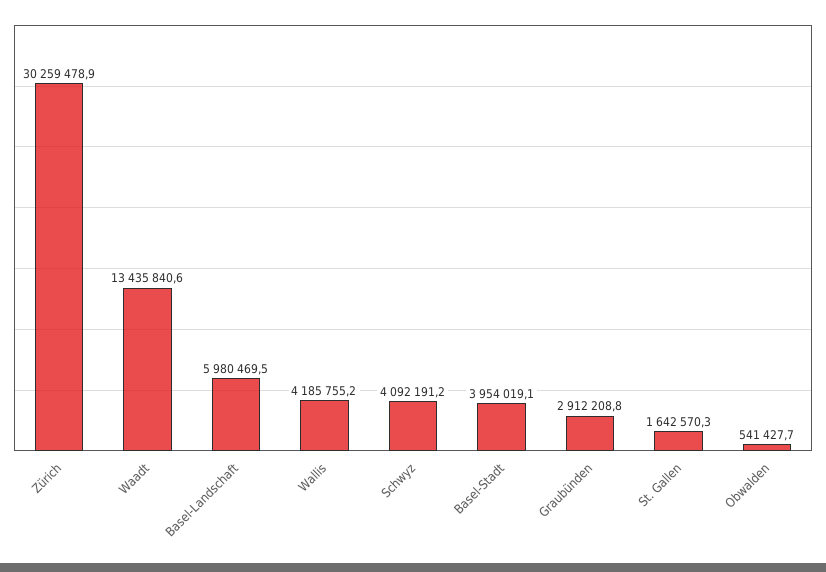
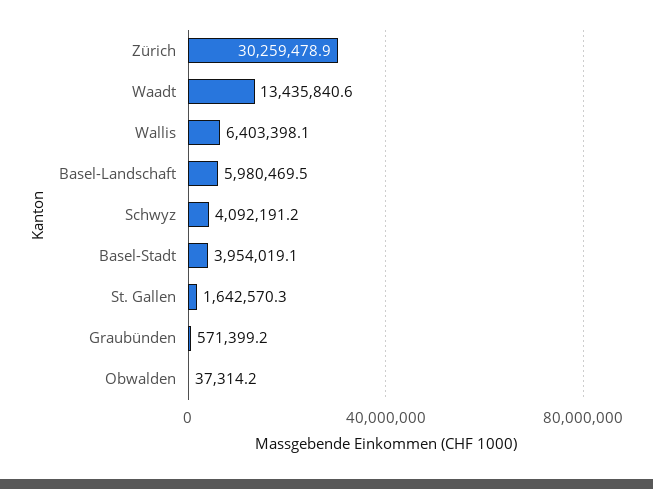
Wallis: 4185755.2 -> 6403398.1
Graubünden: 2912208.8 -> 571399.2
Obwalden: 541427.7 -> 37314.2

